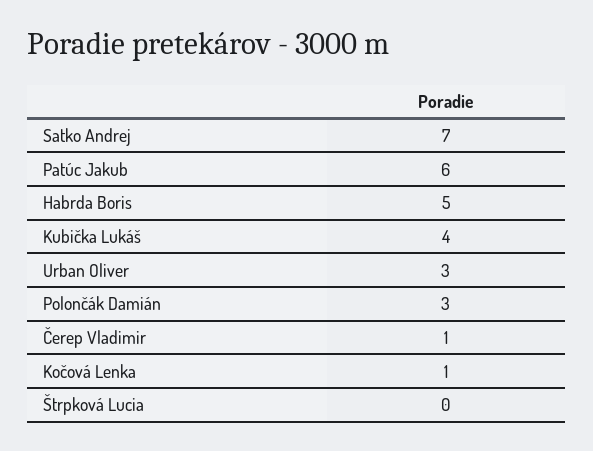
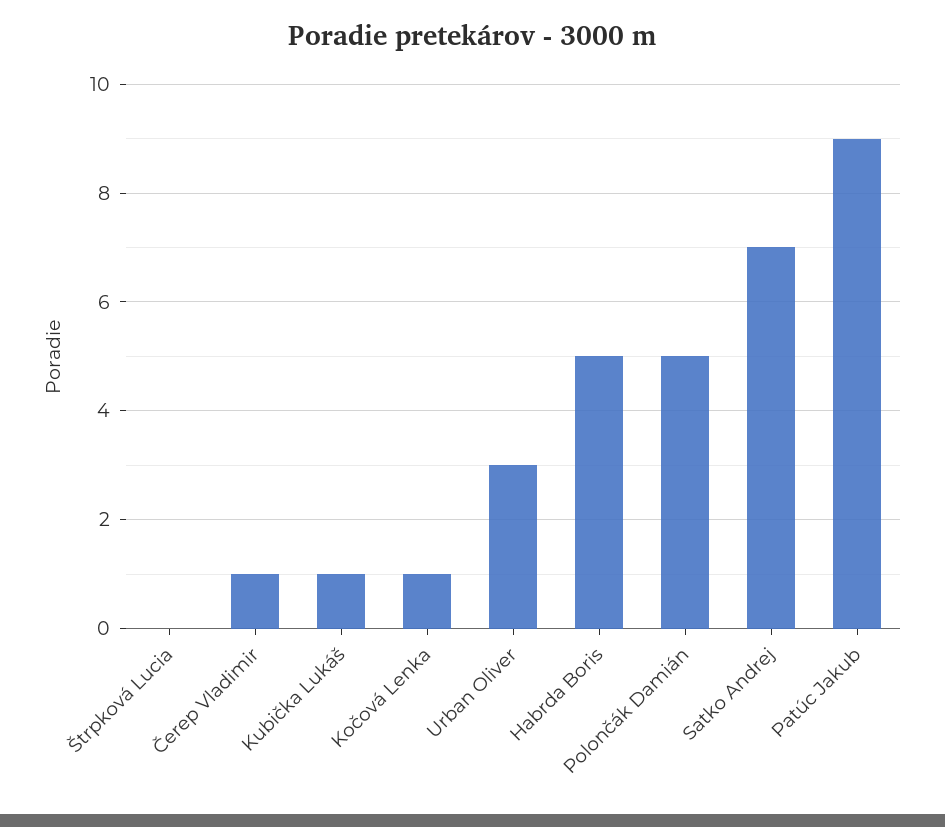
Patúc Jakub: 6 -> 9
Kubička Lukáš: 4 -> 1
Polončák Damián: 3 -> 5

